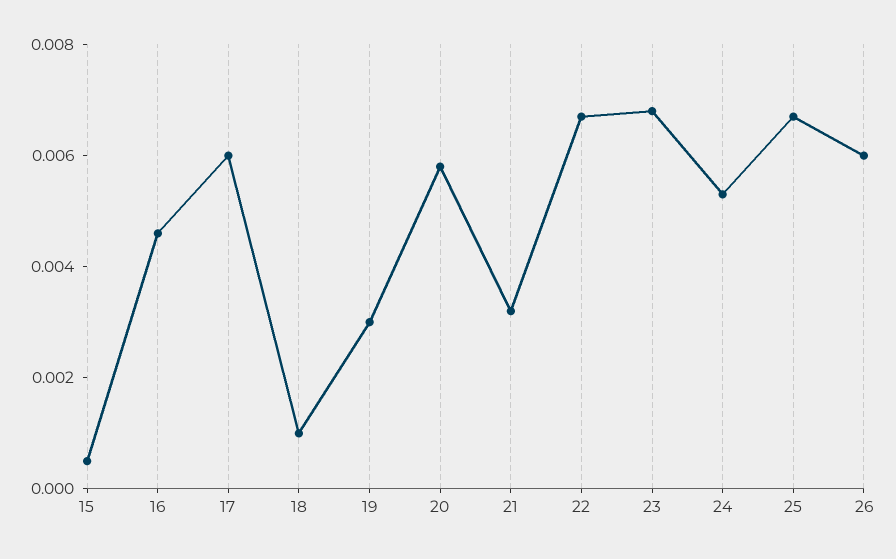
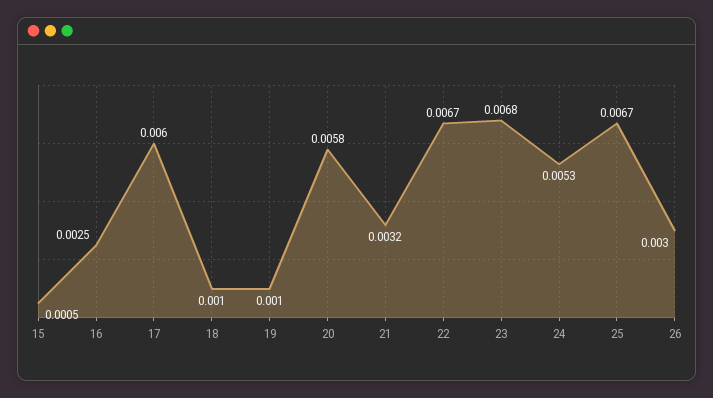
16: 0.0045 -> 0.0025
19: 0.003 -> 0.001
26: 0.006 -> 0.003

